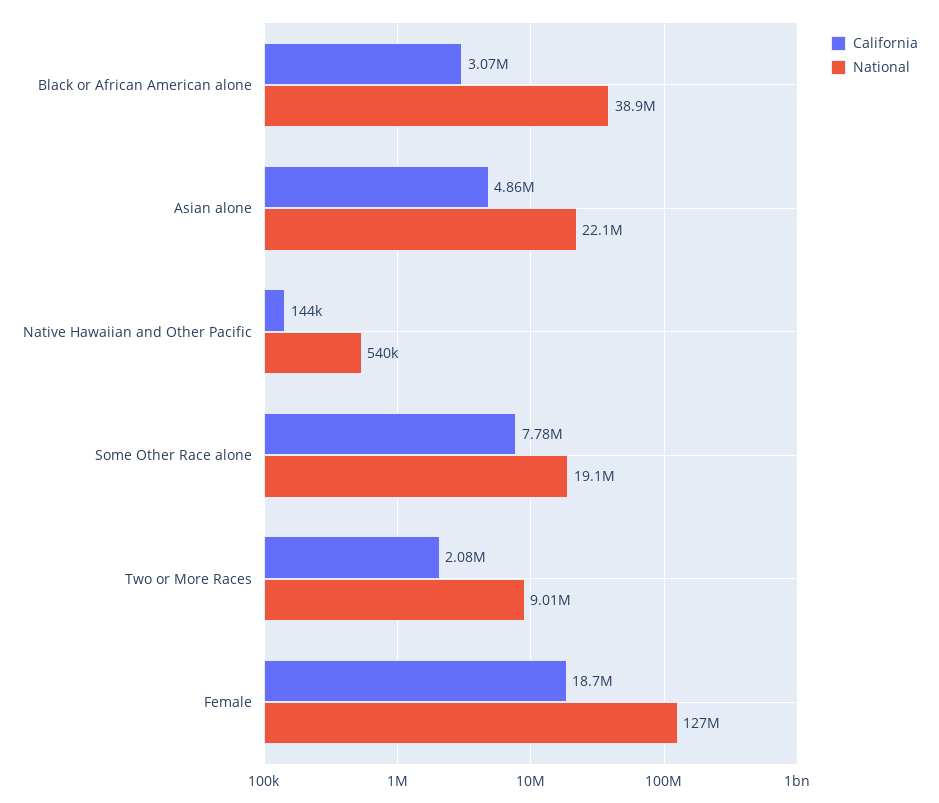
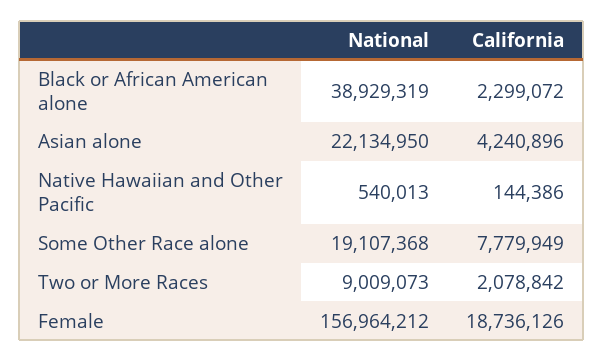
California, Black or African American alone: 3070000 -> 2299072
California, Asian alone: 4860000 -> 4240896
National, Female: 127000000 -> 156964212

